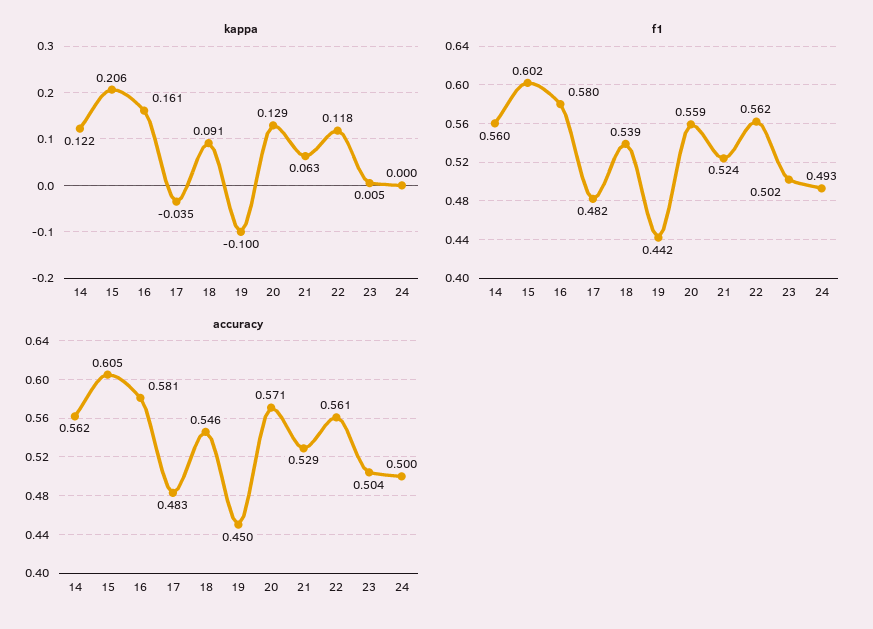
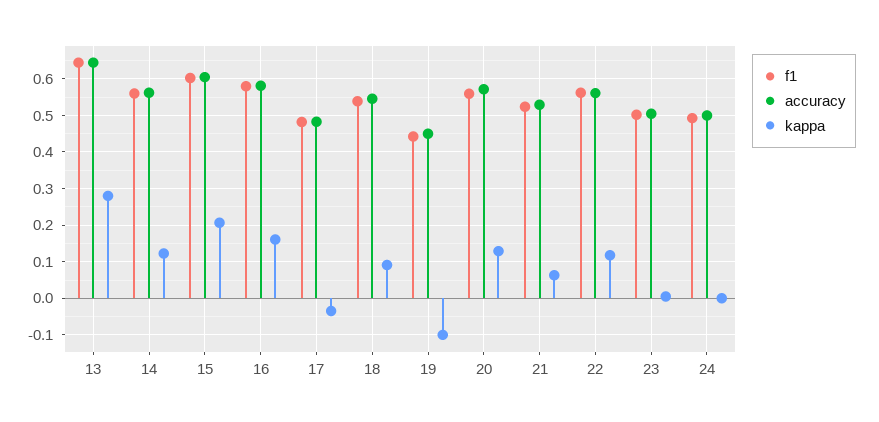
f1, 13: none -> 0.64
accuracy, 13: none -> 0.64
kappa, 13: none -> 0.28

